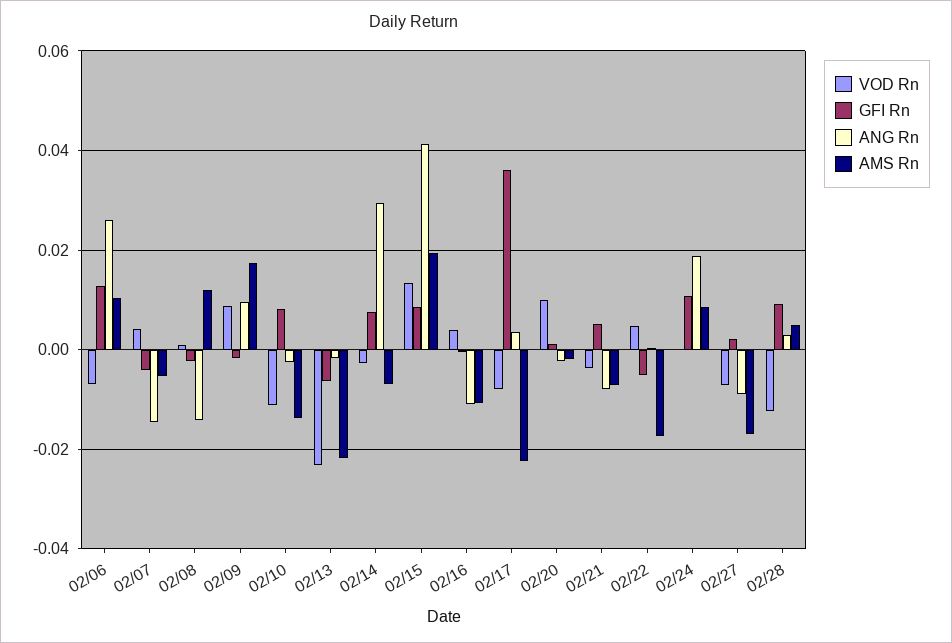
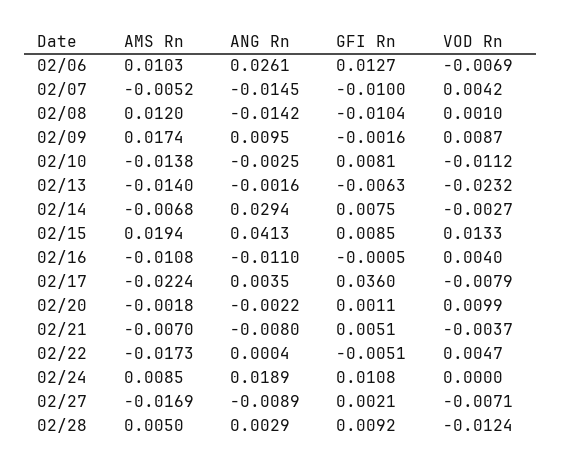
GFI Rn, 02/07: -0.004 -> -0.01
GFI Rn, 02/08: -0.002 -> -0.0104
AMS Rn, 02/13: -0.022 -> -0.014

